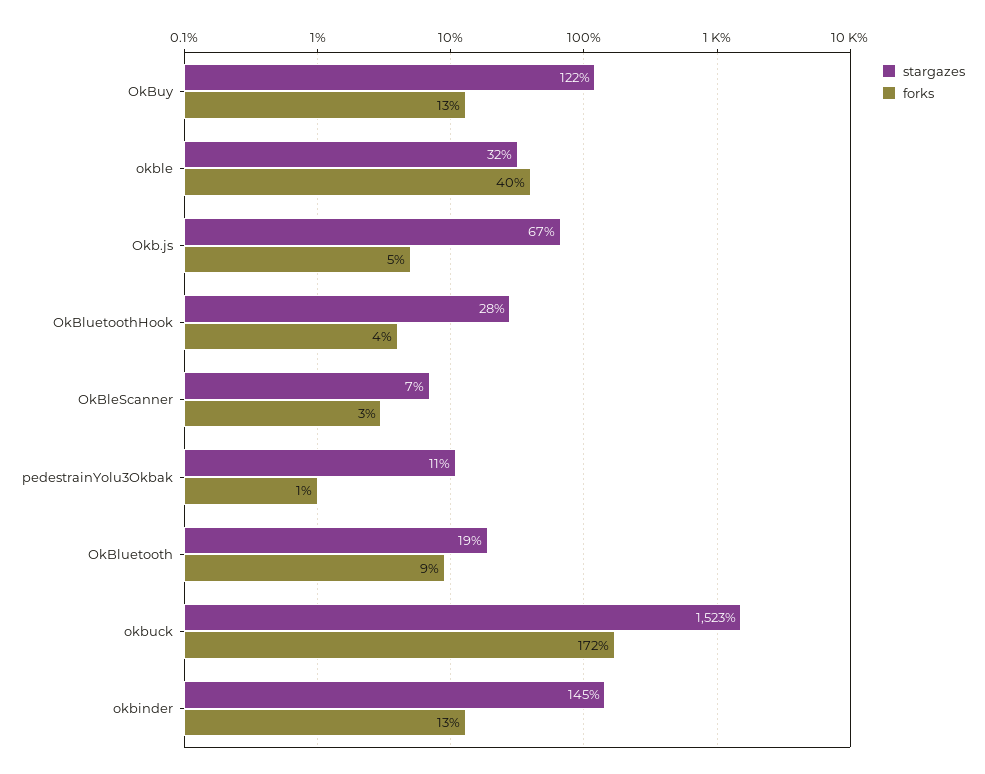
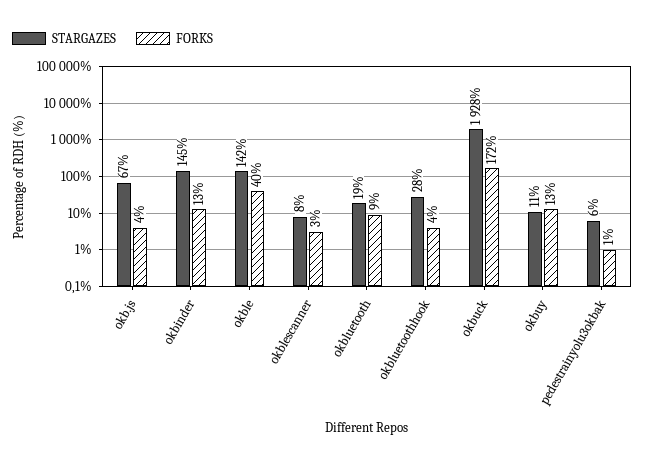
stargazes, OkBuy: 122 -> 11
stargazes, okble: 32 -> 142
forks, Okb.js: 5 -> 4
stargazes, OkBleScanner: 7 -> 8
stargazes, pedestrainYolu3Okbak: 11 -> 6
stargazes, okbuck: 1523 -> 1928

